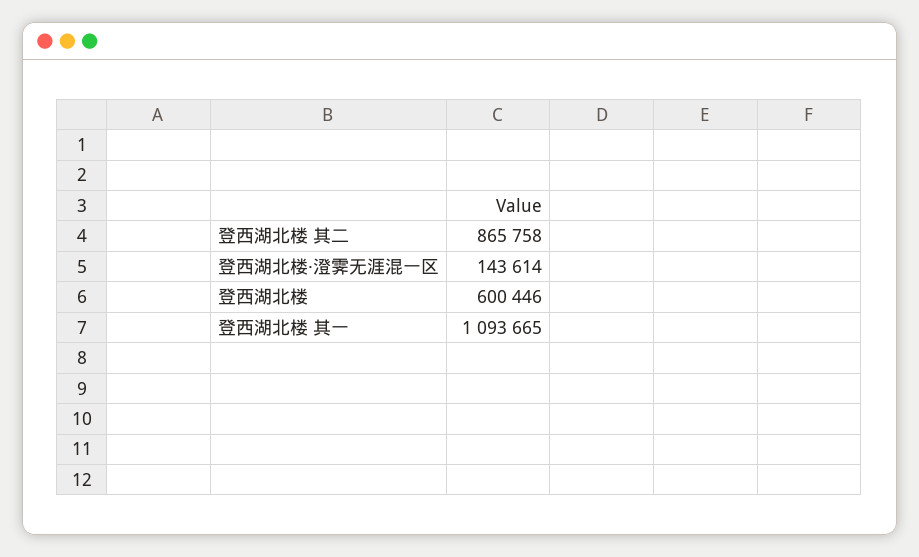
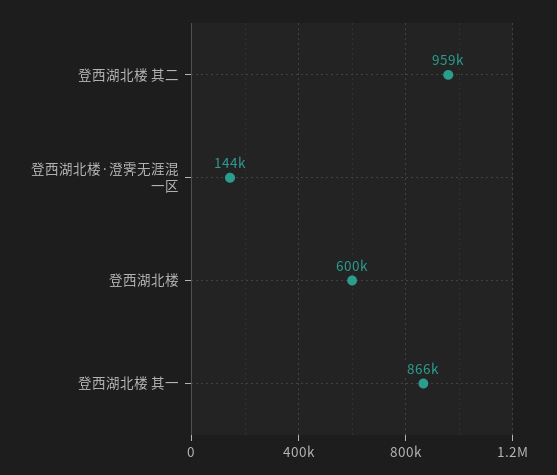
登西湖北楼 其二: 865758 -> 959000
登西湖北楼 其一: 1093665 -> 866000

